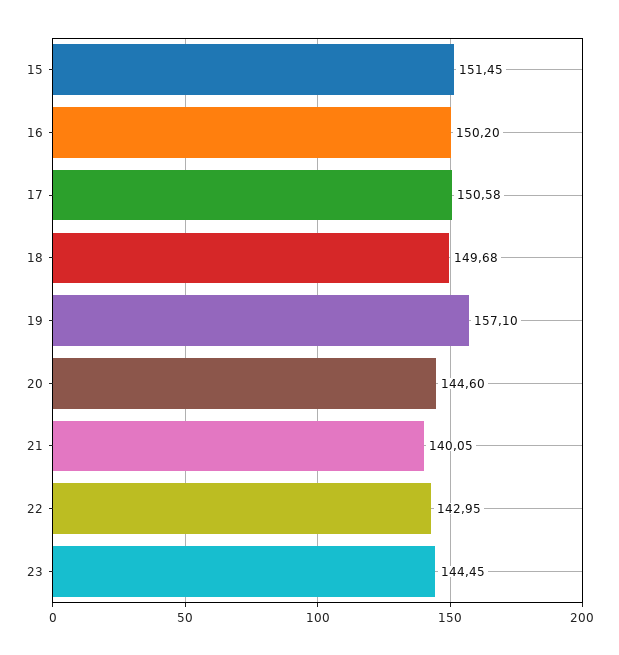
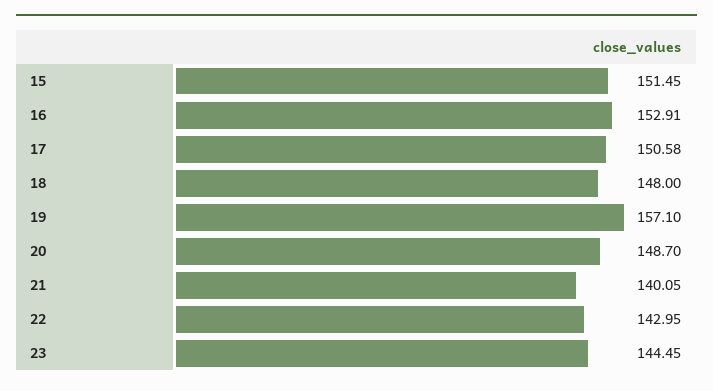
16: 150.2 -> 152.91
18: 149.68 -> 148
20: 144.6 -> 148.7

